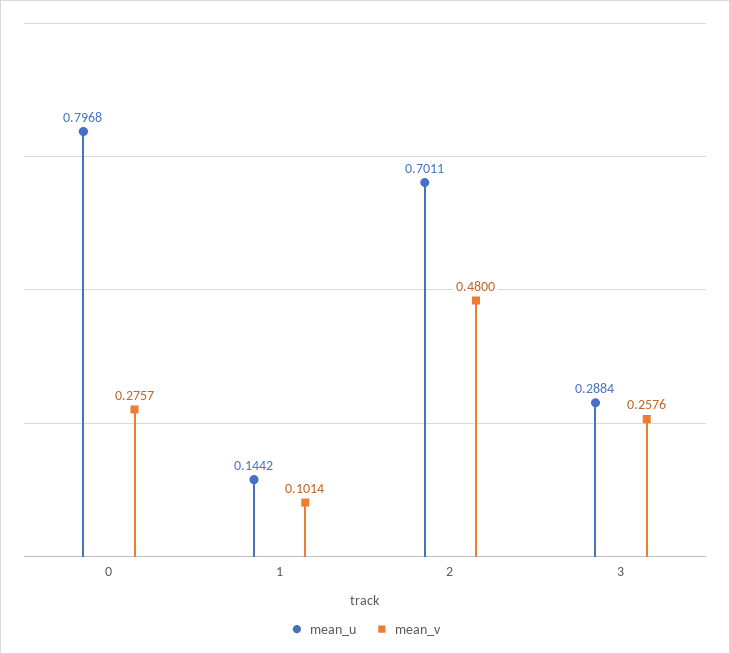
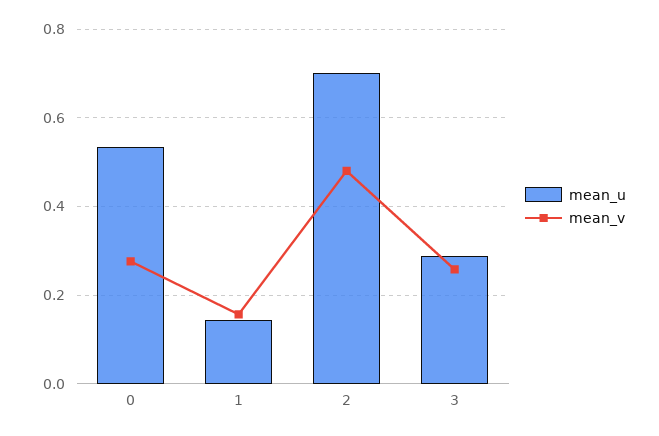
mean_u, 0: 0.7968 -> 0.54
mean_v, 1: 0.1014 -> 0.16

